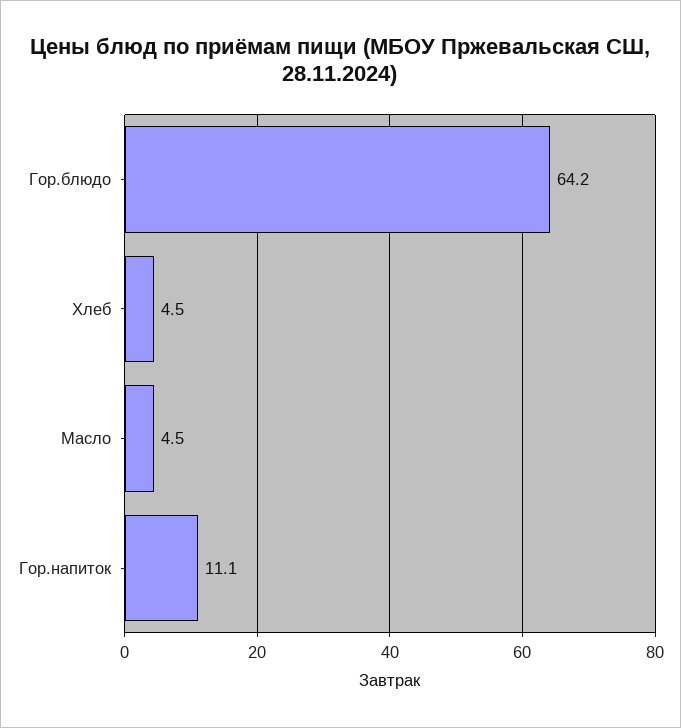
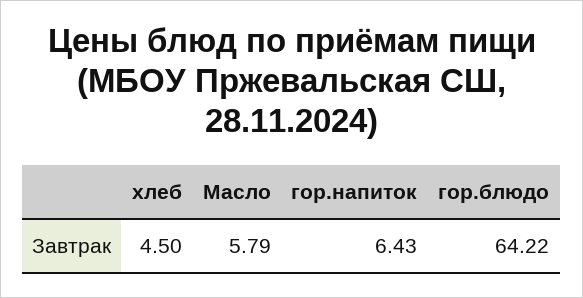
Масло: 4.5 -> 5.79
Гор.напиток: 11.1 -> 6.43

